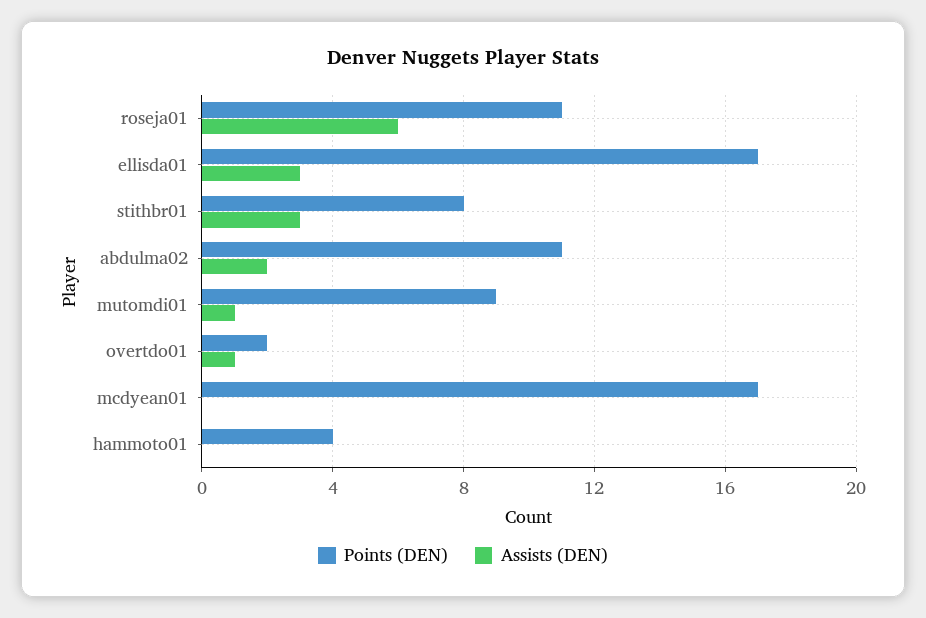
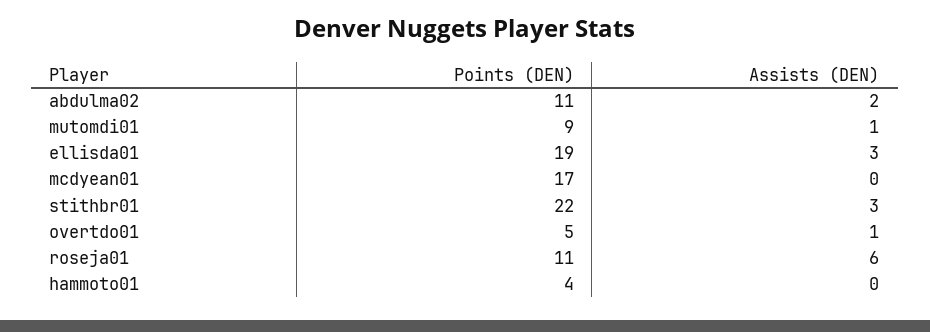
Points (DEN), ellisda01: 17 -> 19
Points (DEN), stithbr01: 8 -> 22
Points (DEN), overtdo01: 2 -> 5

